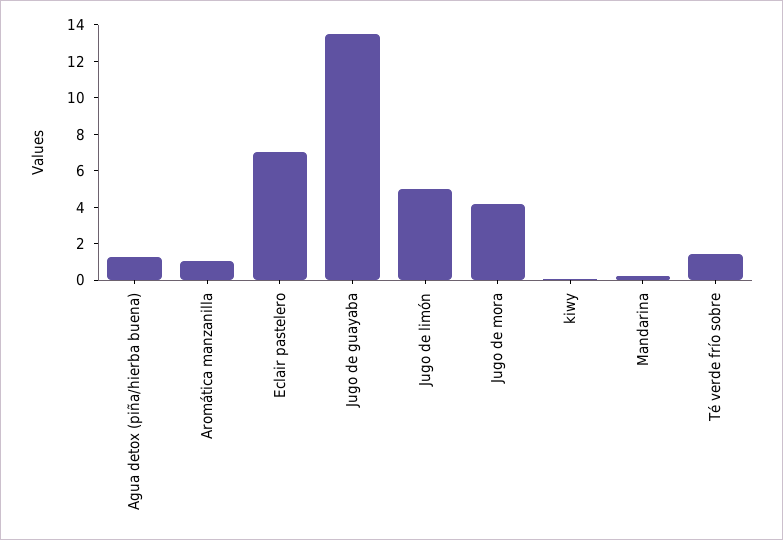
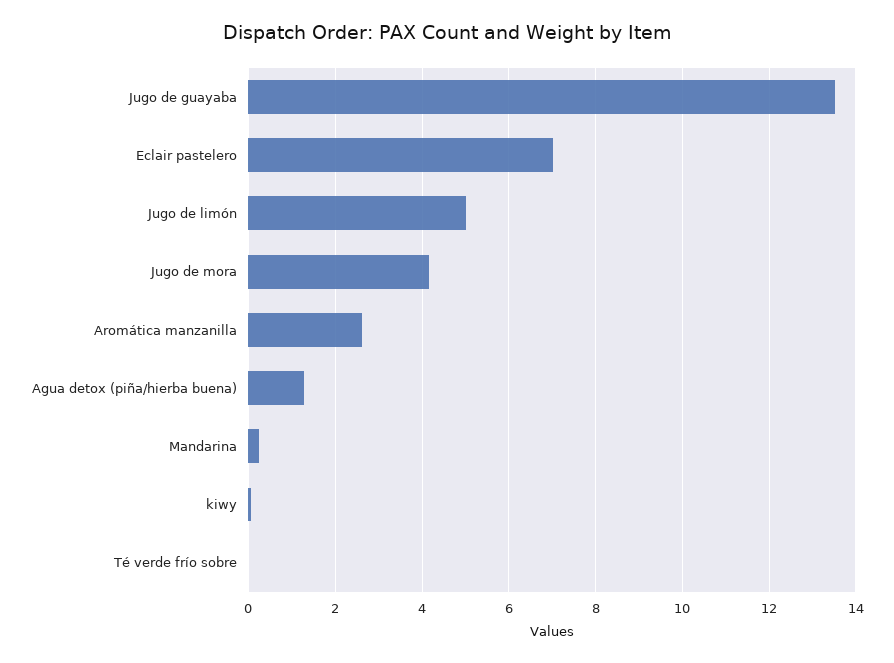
Aromática manzanilla: 1 -> 2.6
Té verde frío sobre: 1.5 -> 0

